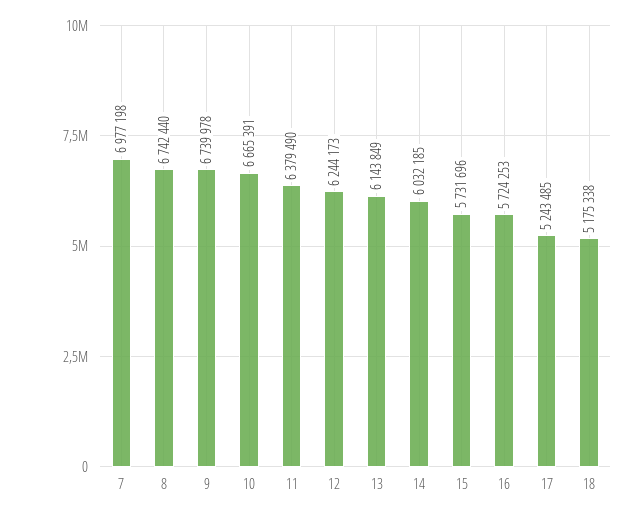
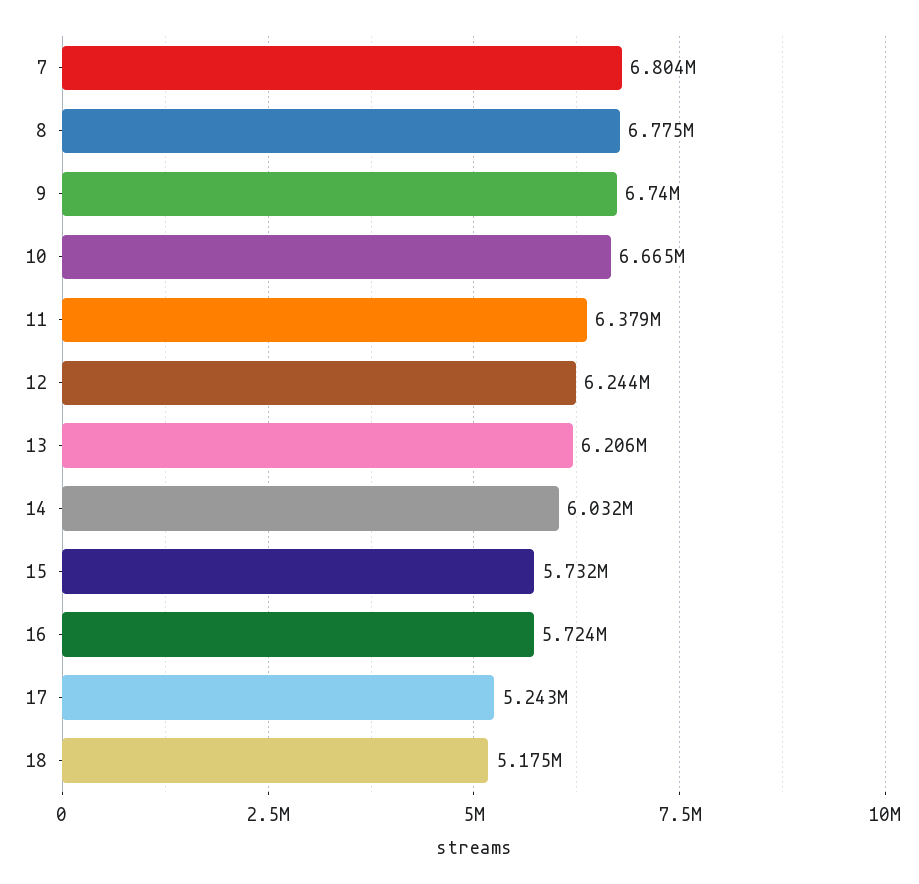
7: 6977198 -> 6804000
8: 6742440 -> 6775000
13: 6143849 -> 6206000

